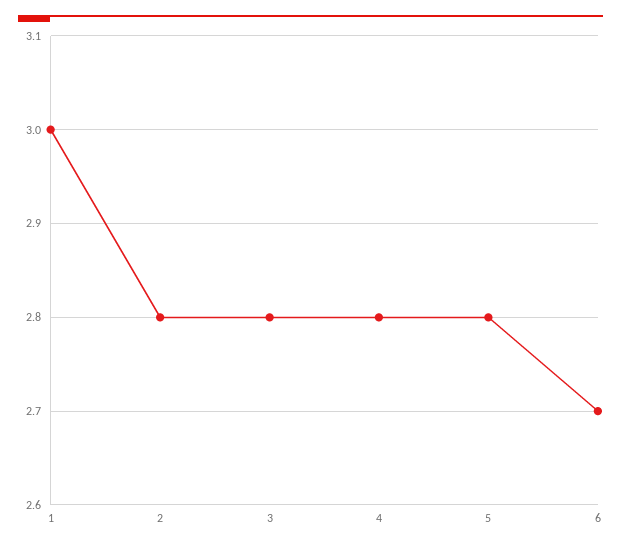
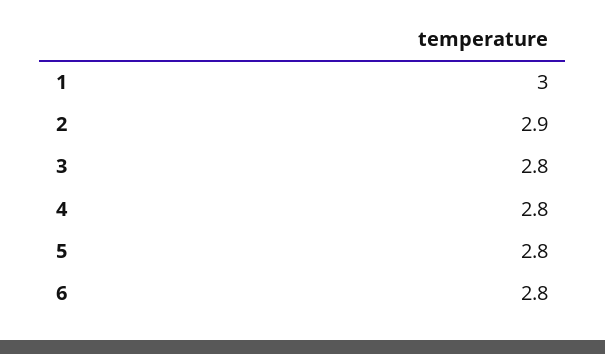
2: 2.8 -> 2.9
6: 2.7 -> 2.8

